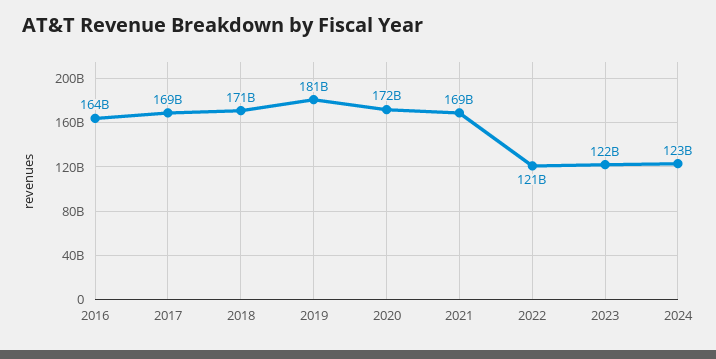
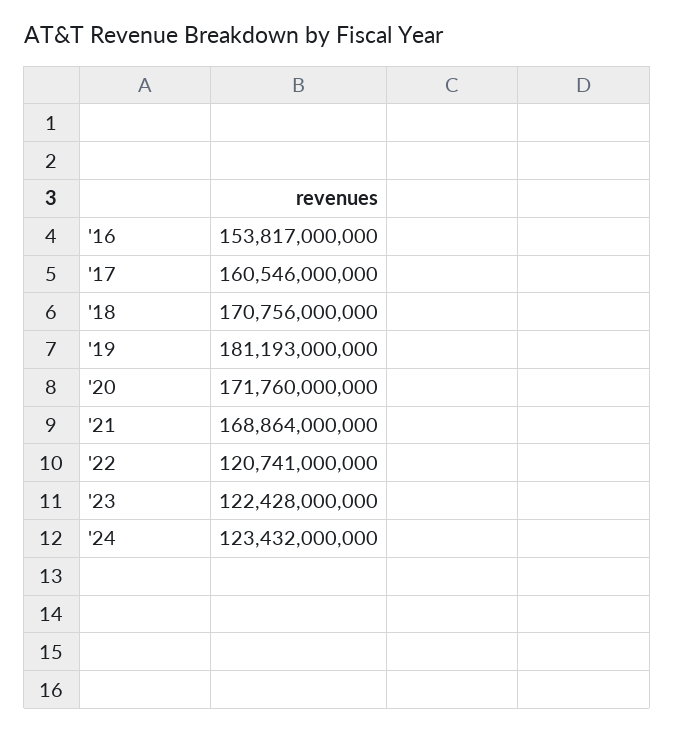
2016: 164000000000 -> 153817000000
2017: 169000000000 -> 160546000000

